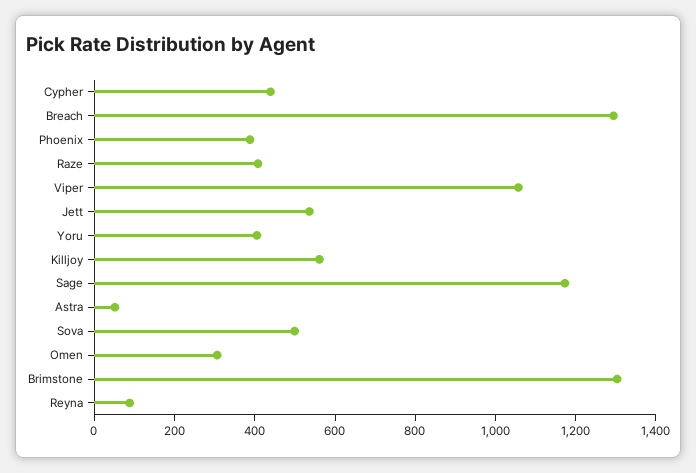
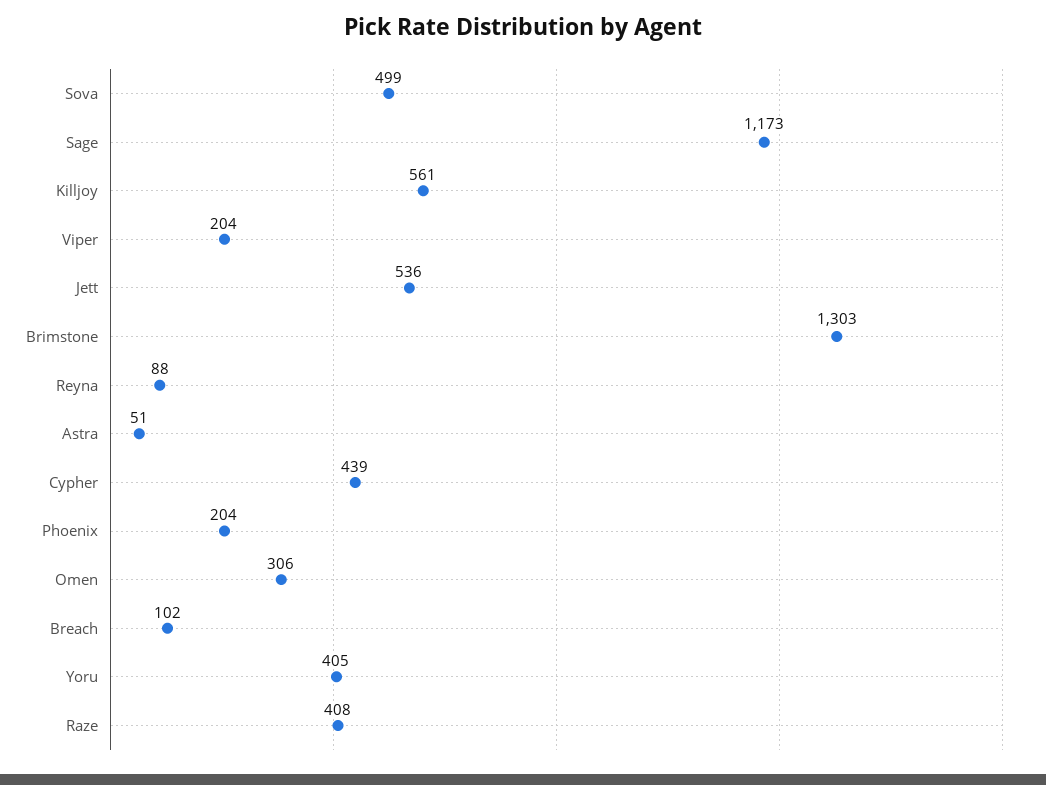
Breach: 1300 -> 102
Phoenix: 400 -> 204
Viper: 1050 -> 204

